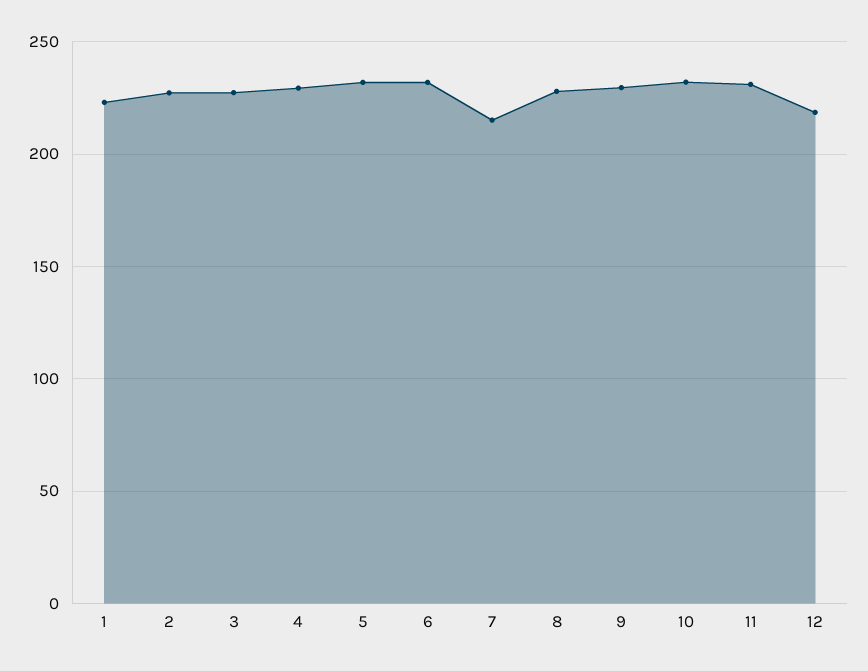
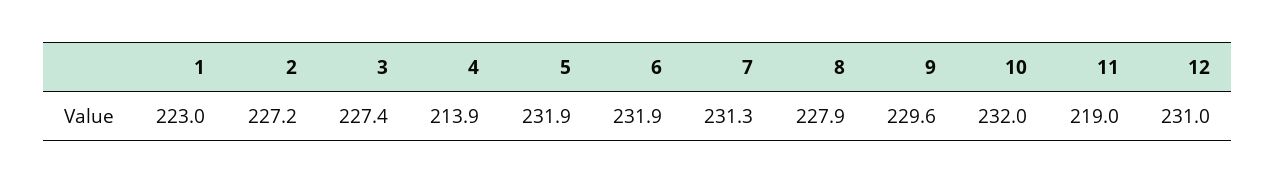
4: 230 -> 213.9
7: 215 -> 231.3
11: 230 -> 219
12: 220 -> 231

